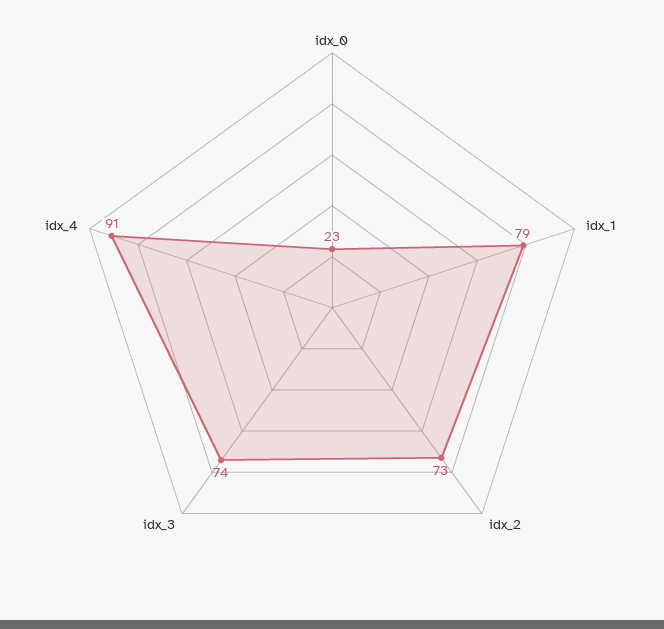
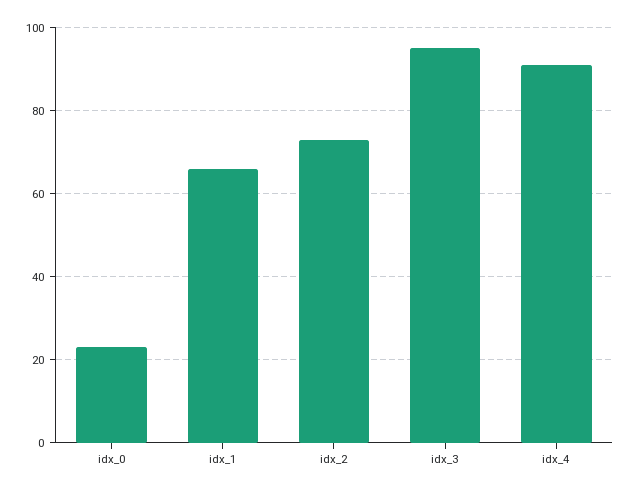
idx_1: 79 -> 65
idx_3: 74 -> 95

